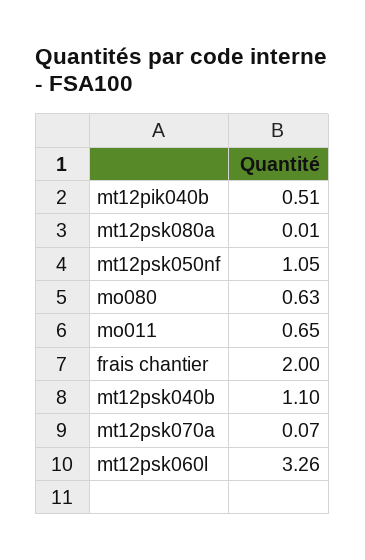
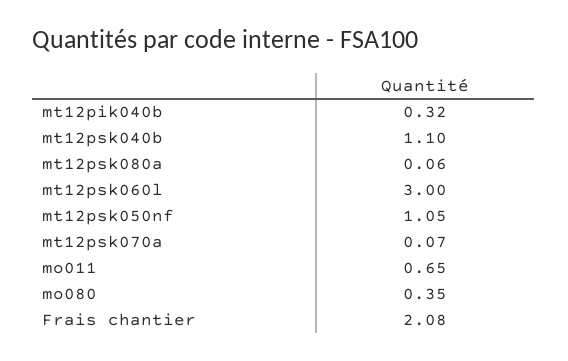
mt12pik040b: 0.51 -> 0.32
mt12psk080a: 0.01 -> 0.06
mo080: 0.63 -> 0.35
frais chantier: 2 -> 2.08
mt12psk060l: 3.26 -> 3

